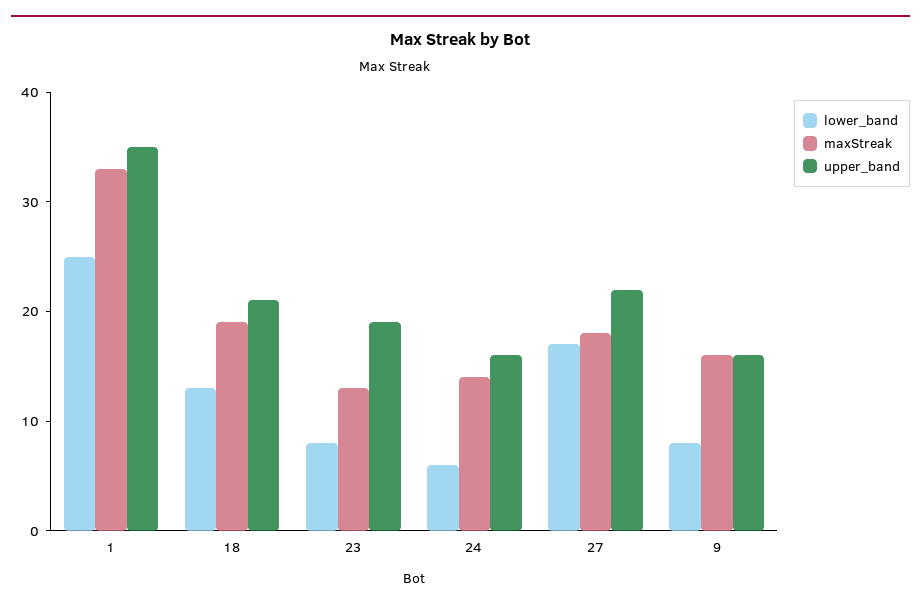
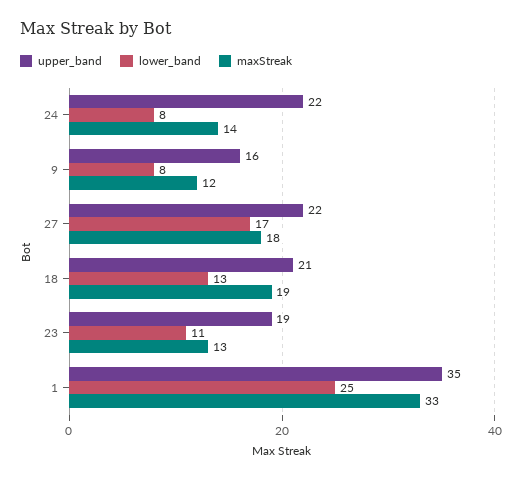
lower_band, 23: 8 -> 11
lower_band, 24: 6 -> 8
upper_band, 24: 16 -> 22
maxStreak, 9: 16 -> 12

